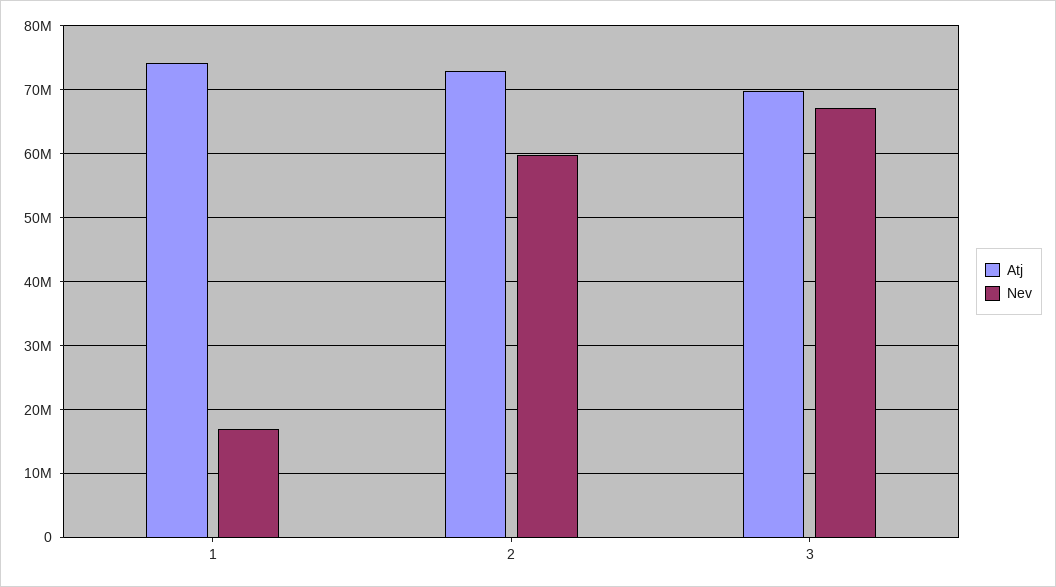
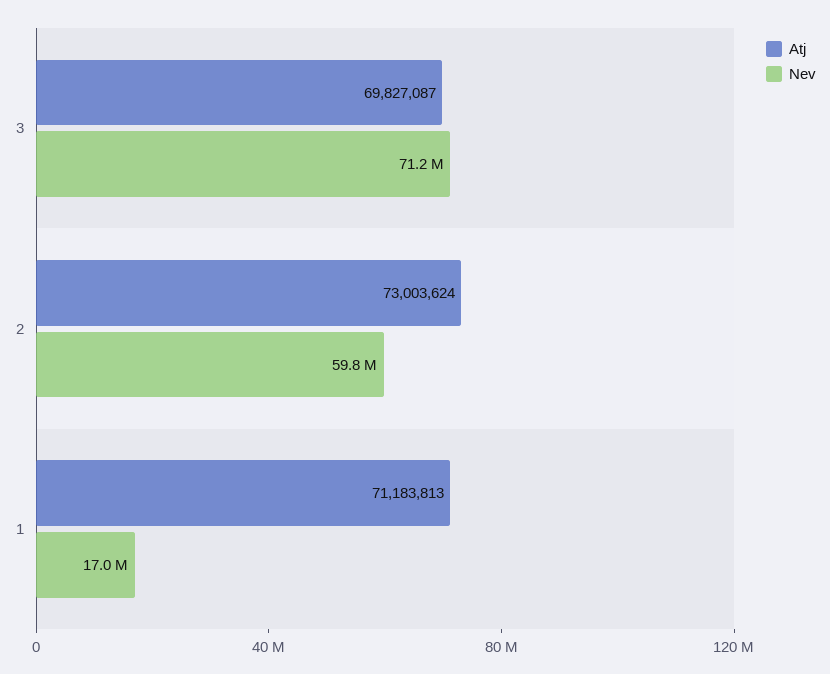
Atj, 1: 74000000 -> 71183813
Nev, 3: 67000000 -> 71200000

